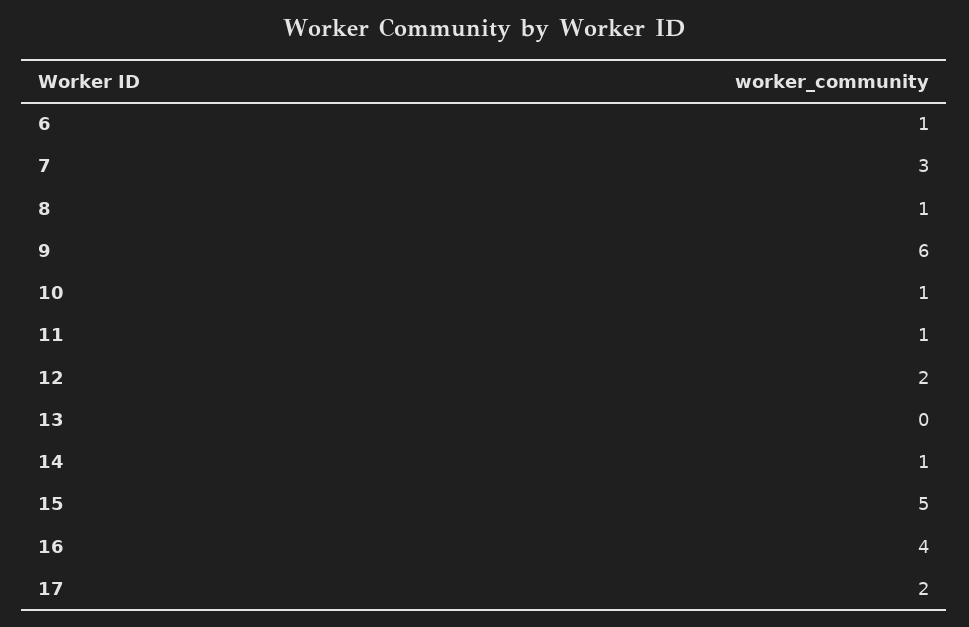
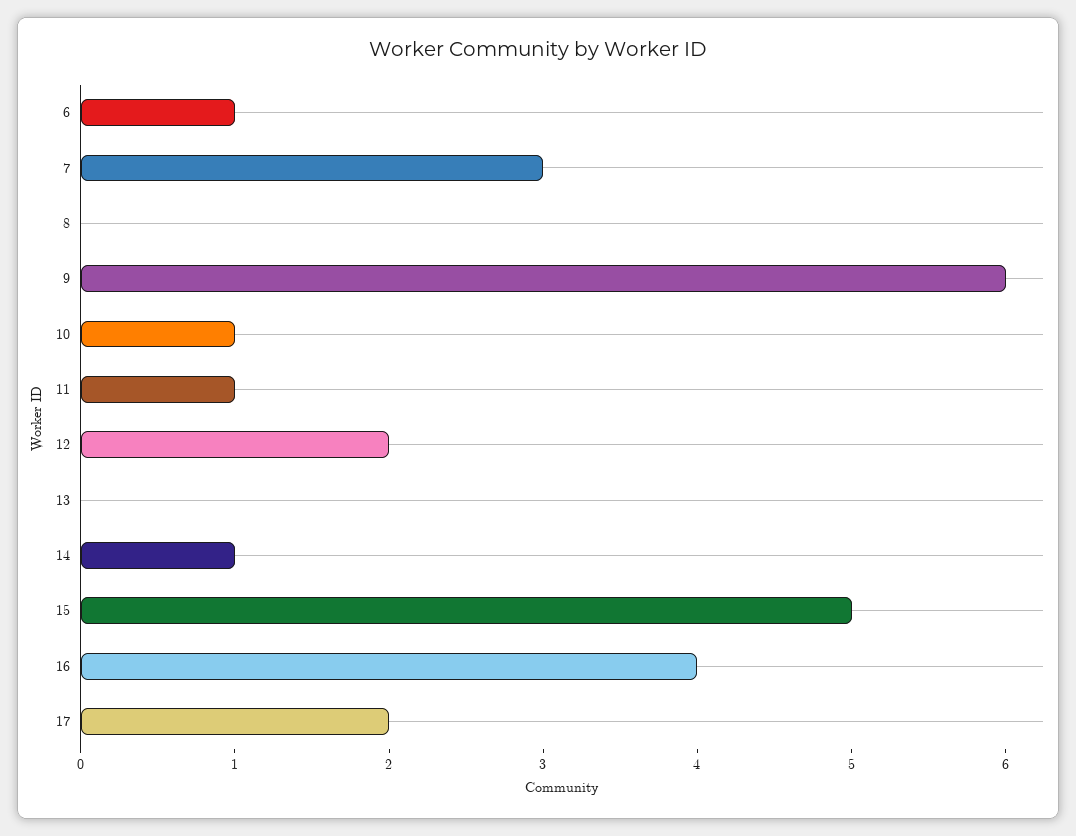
8: 1 -> 0

